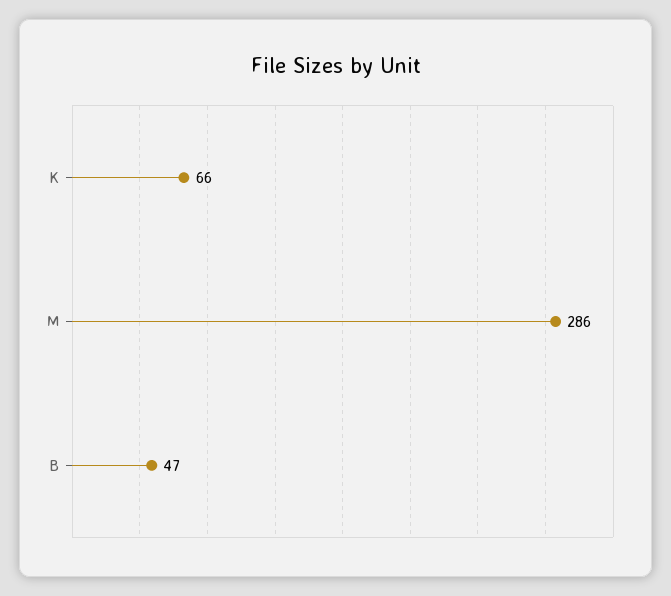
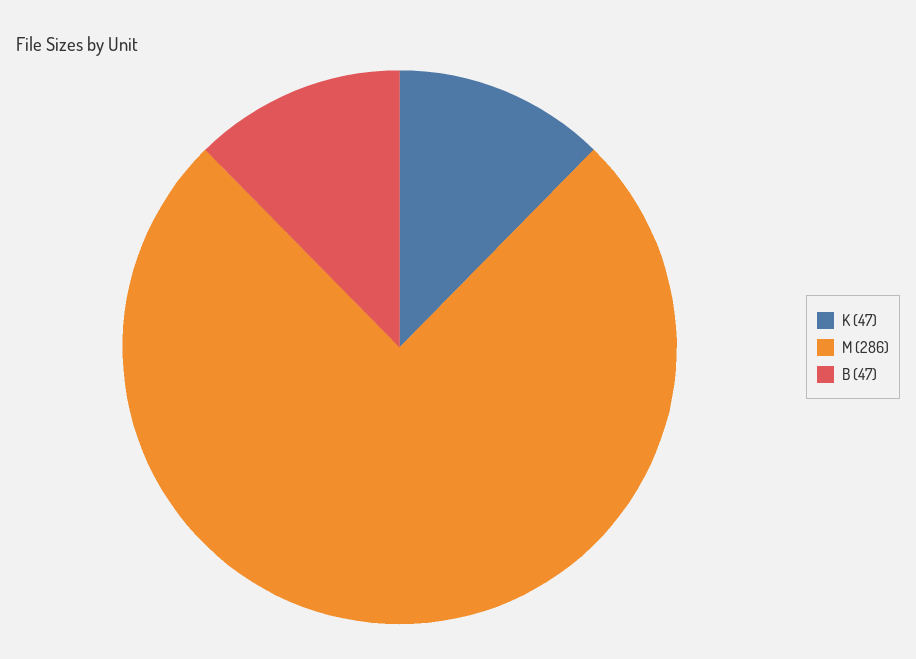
K: 66 -> 47

